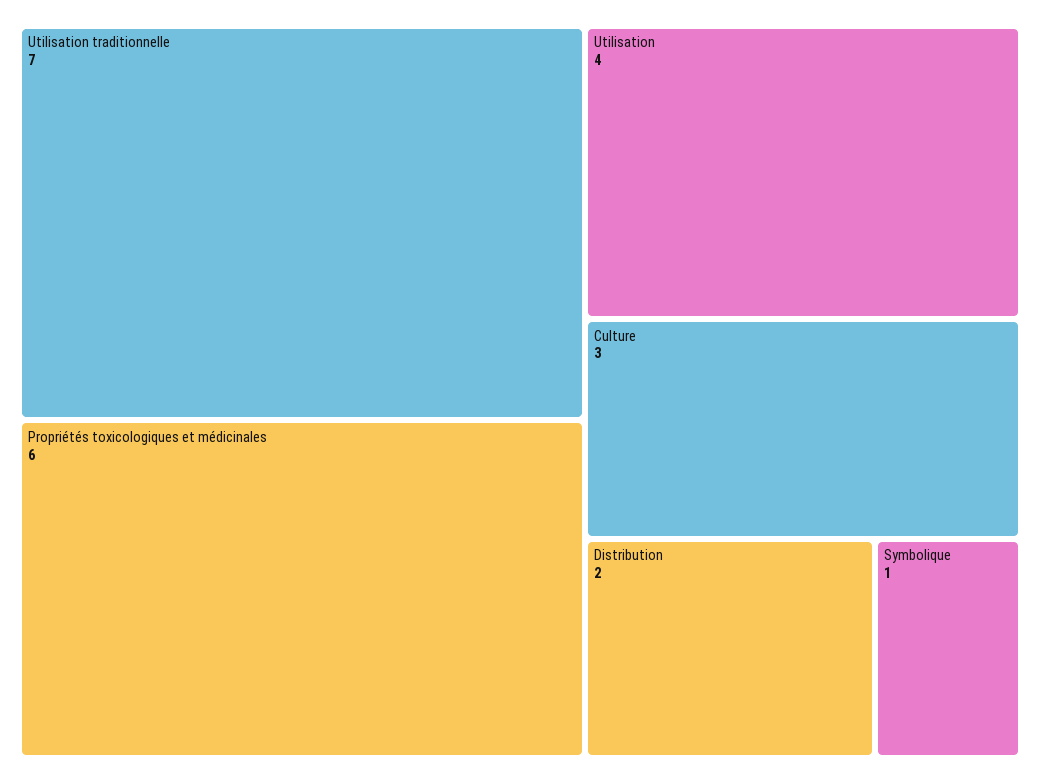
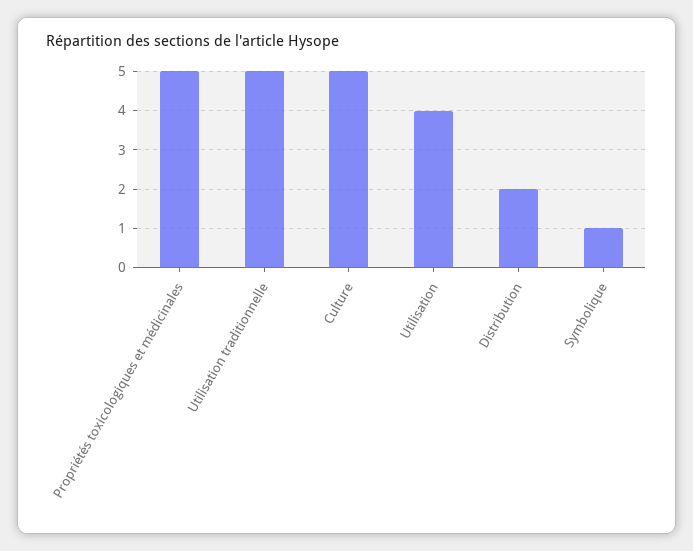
Utilisation traditionnelle: 7 -> 5
Propriétés toxicologiques et médicinales: 6 -> 5
Culture: 3 -> 5

